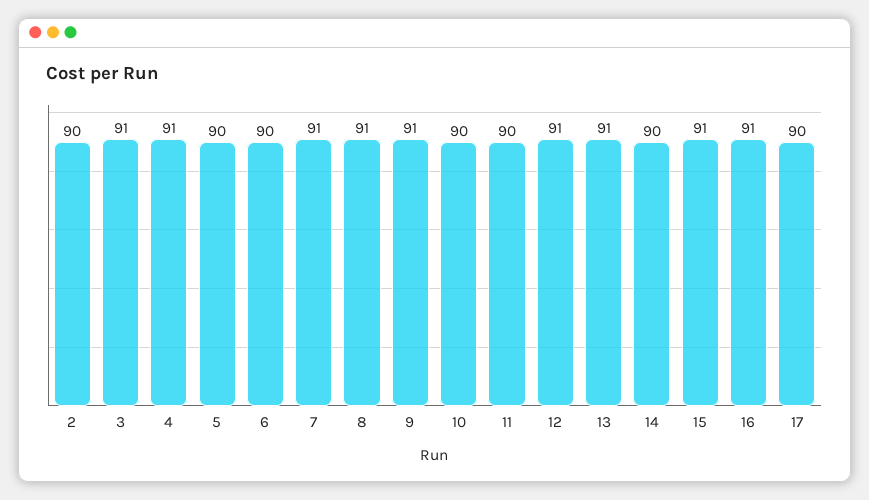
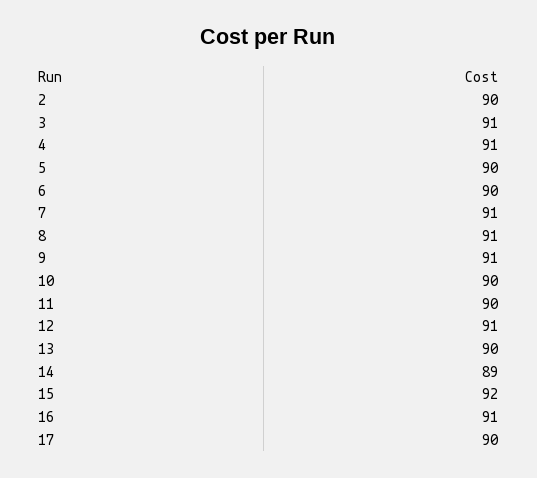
13: 91 -> 90
14: 90 -> 89
15: 91 -> 92

